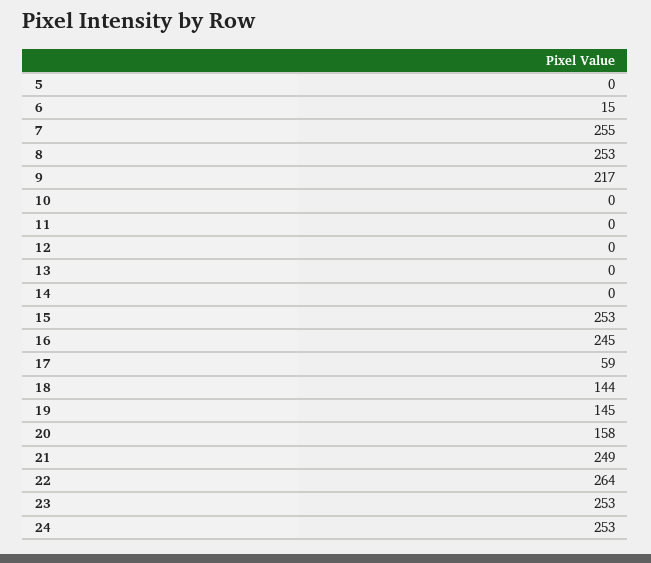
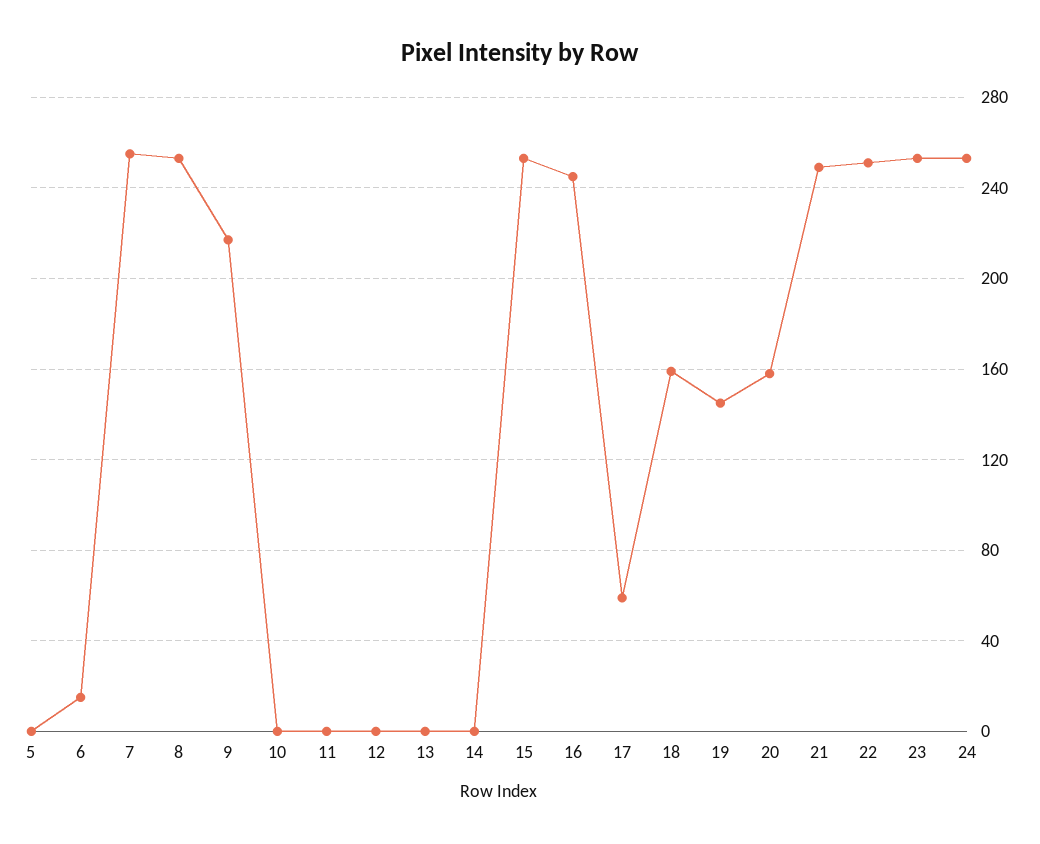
18: 144 -> 160
22: 264 -> 250

